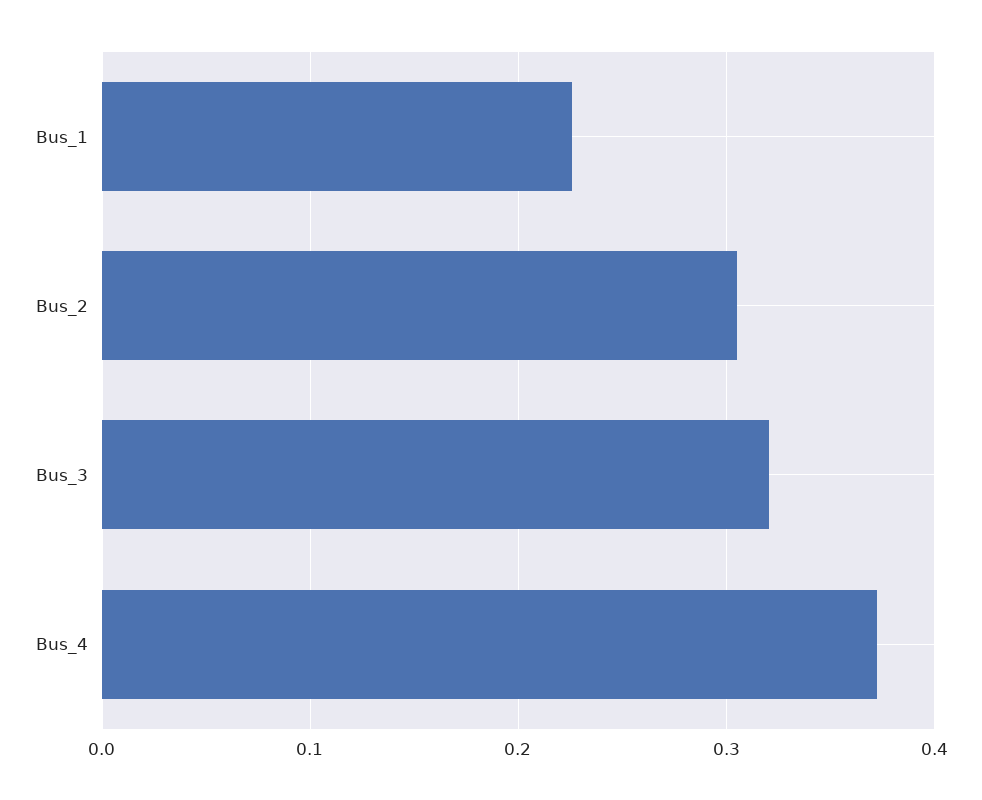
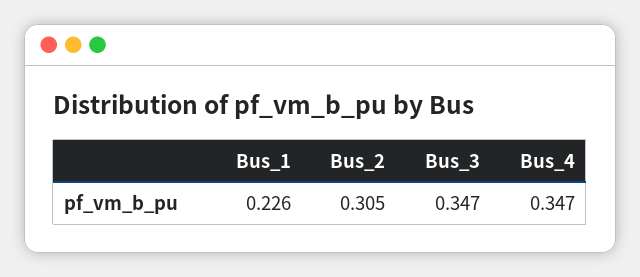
Bus_3: 0.32 -> 0.347
Bus_4: 0.37 -> 0.347

